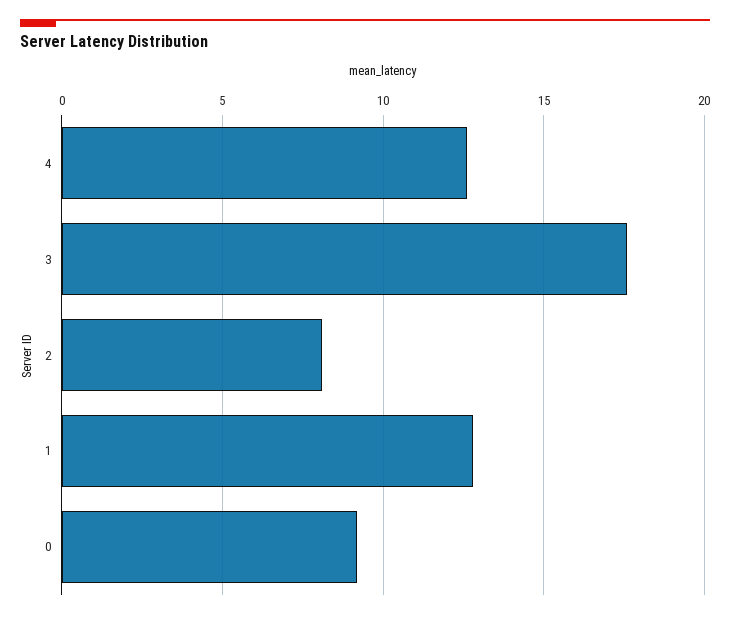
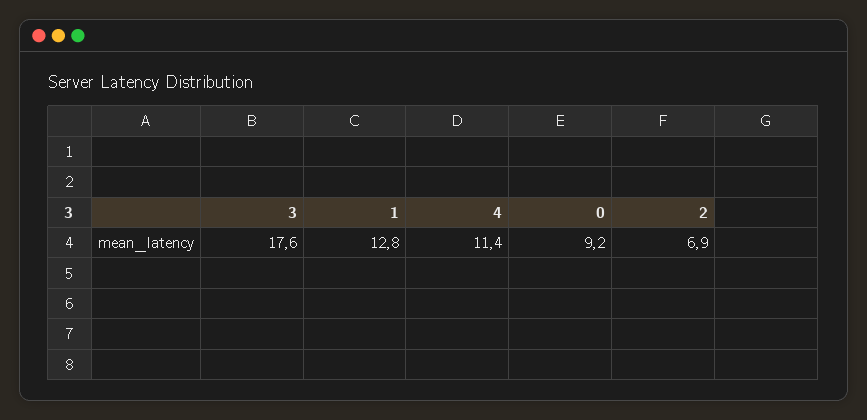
4: 12.5 -> 11.4
2: 8 -> 6.9

